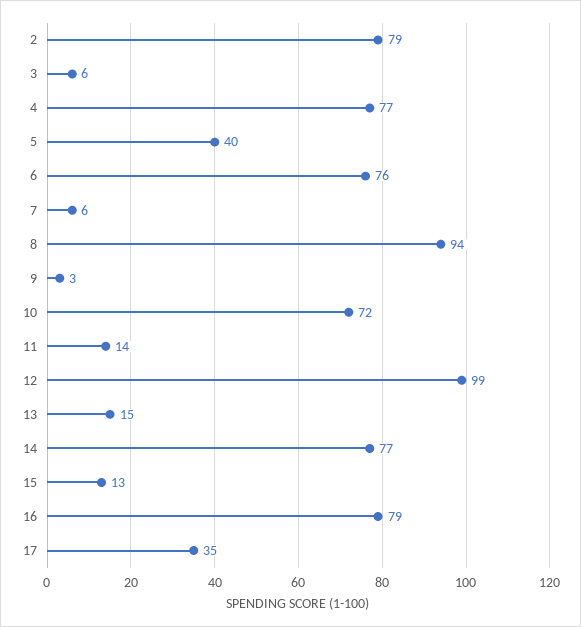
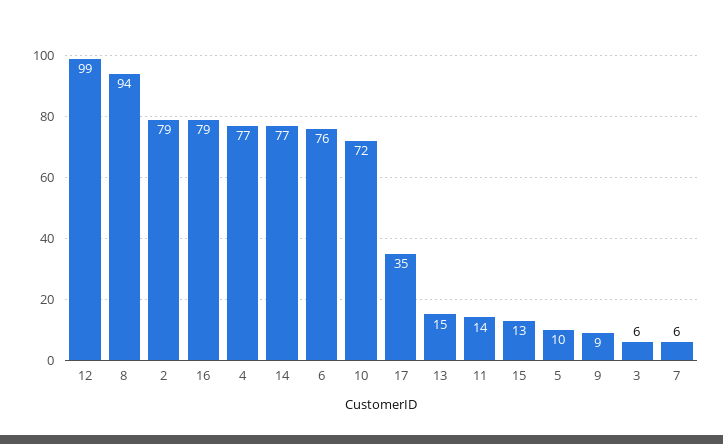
5: 40 -> 10
9: 3 -> 9

